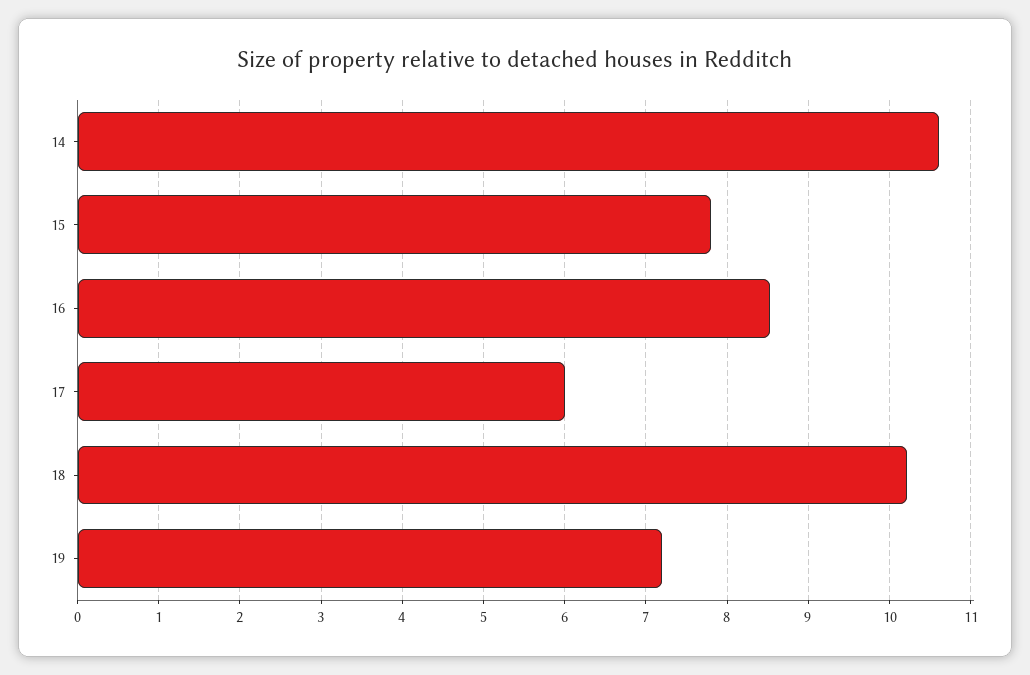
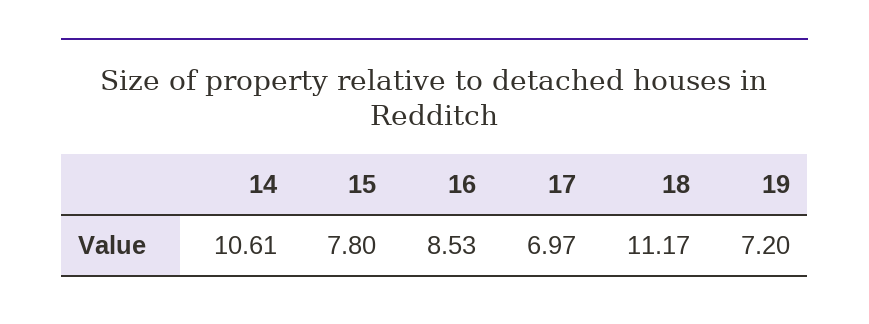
17: 6 -> 6.97
18: 10.2 -> 11.17

